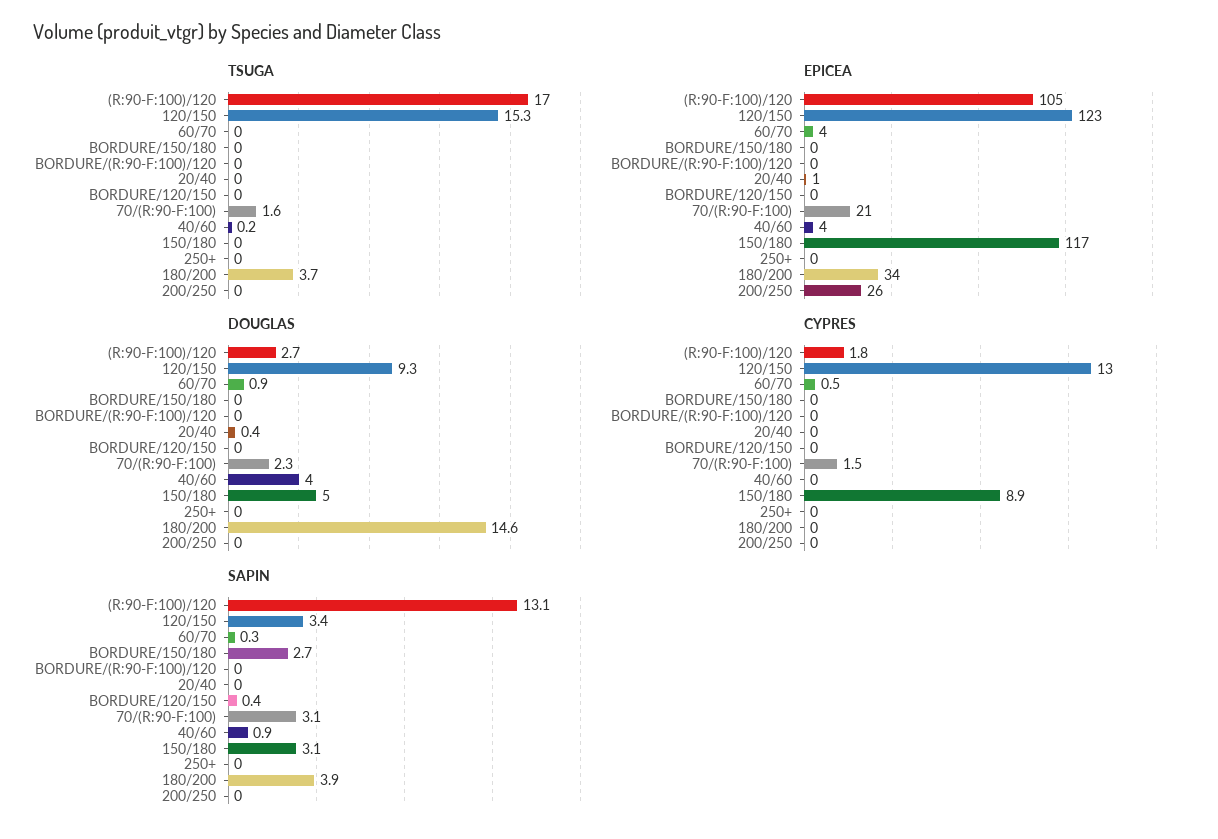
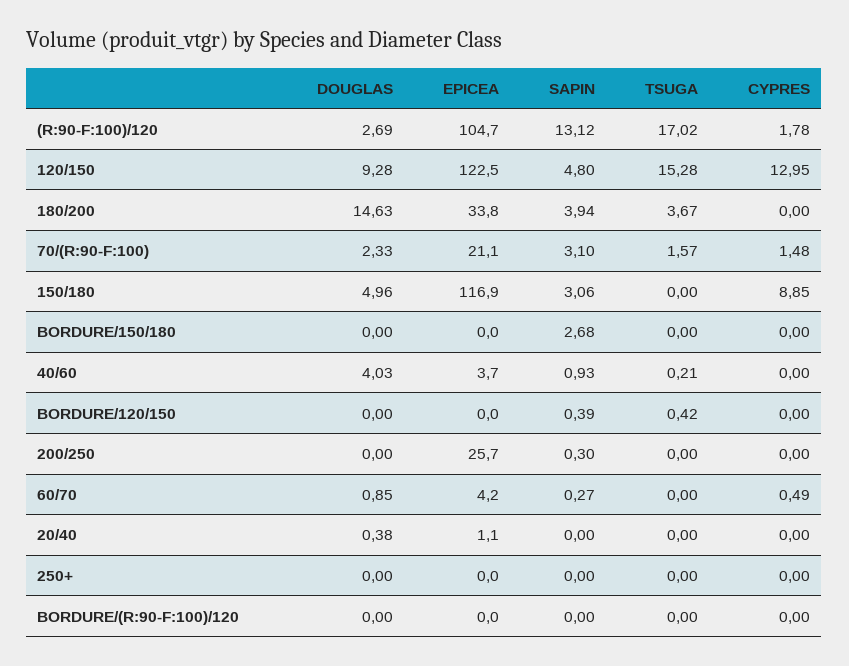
TSUGA, BORDURE/120/150: 0 -> 0.42
SAPIN, 120/150: 3.4 -> 4.8
SAPIN, 200/250: 0 -> 0.3

